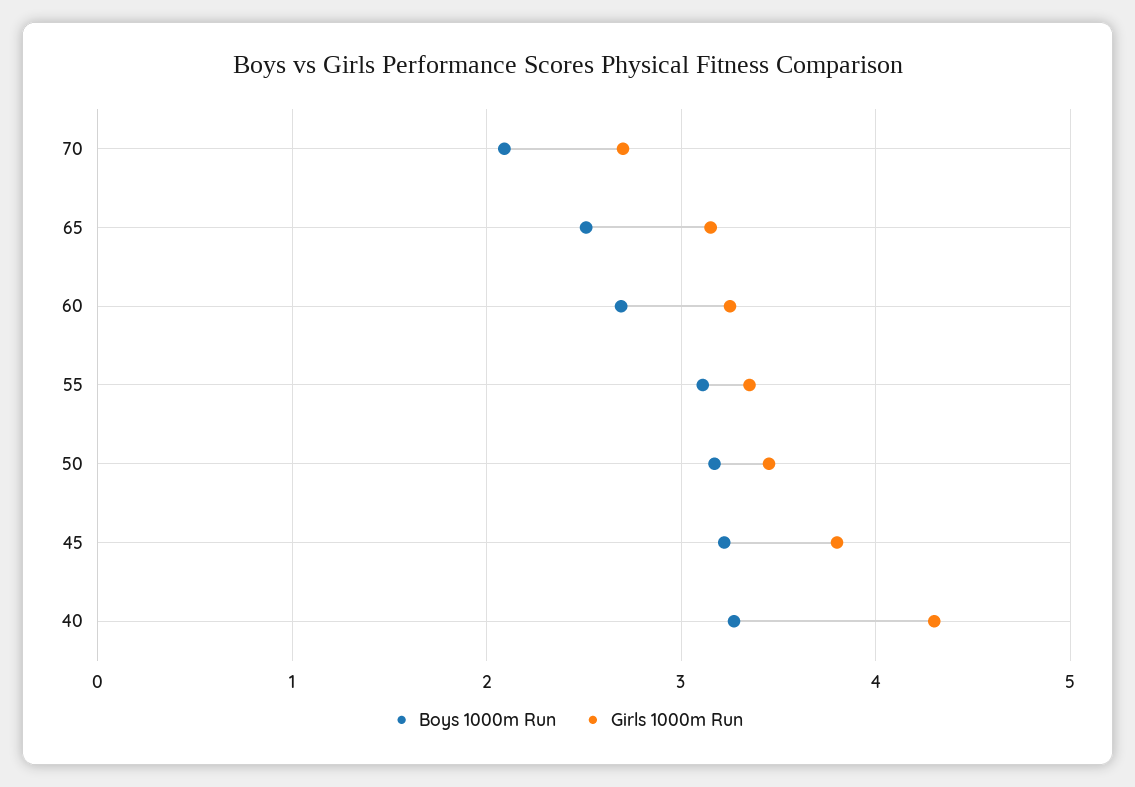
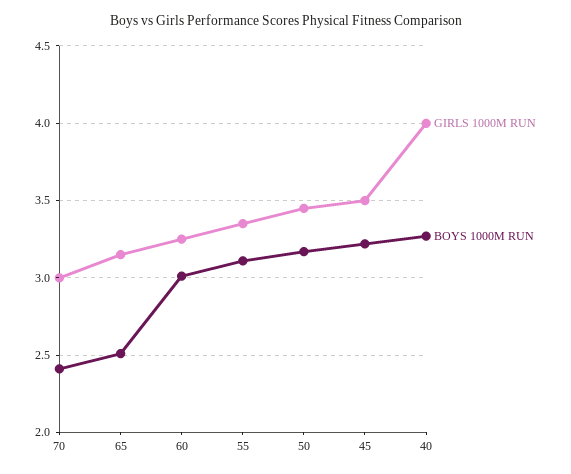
Boys 1000m Run, 70: 2.1 -> 2.4
Girls 1000m Run, 70: 2.7 -> 3
Boys 1000m Run, 60: 2.7 -> 3
Girls 1000m Run, 45: 3.8 -> 3.5
Girls 1000m Run, 40: 4.3 -> 4

